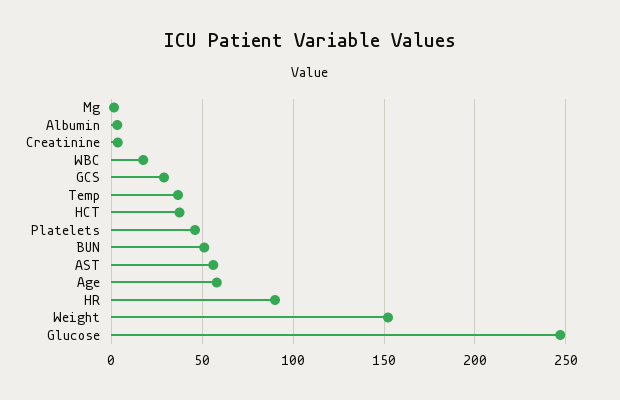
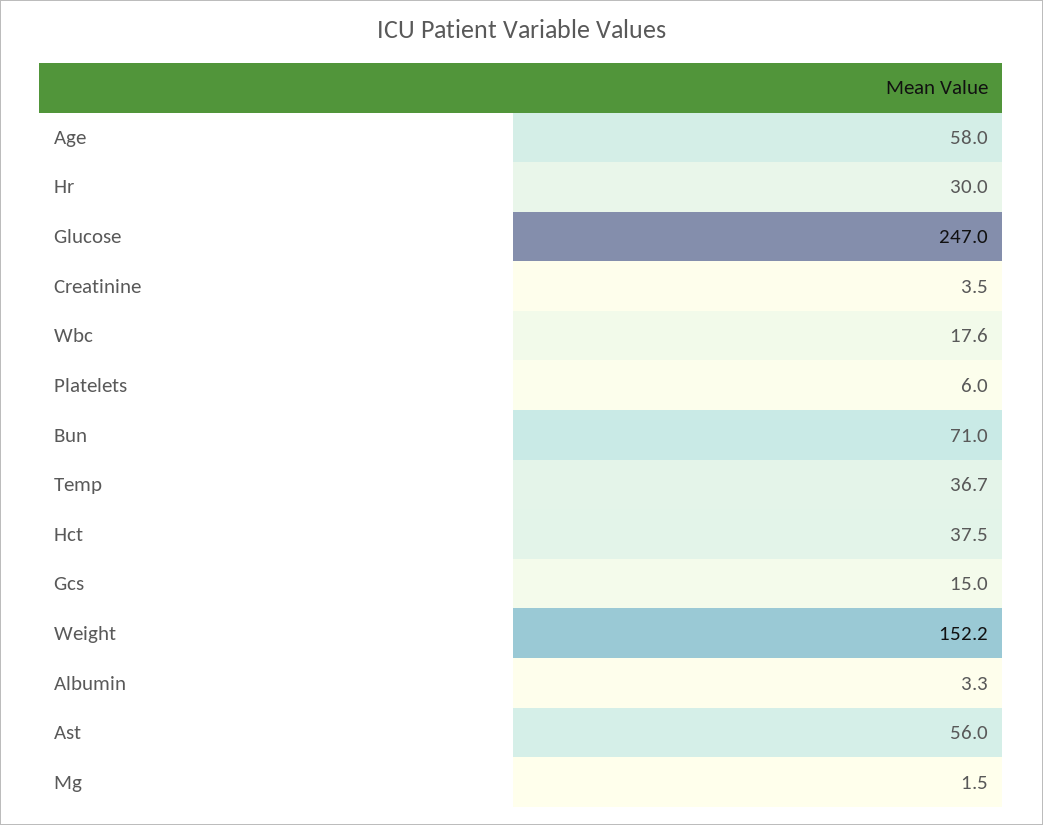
GCS: 30 -> 15
Platelets: 45 -> 6
BUN: 50 -> 71
HR: 90 -> 30

